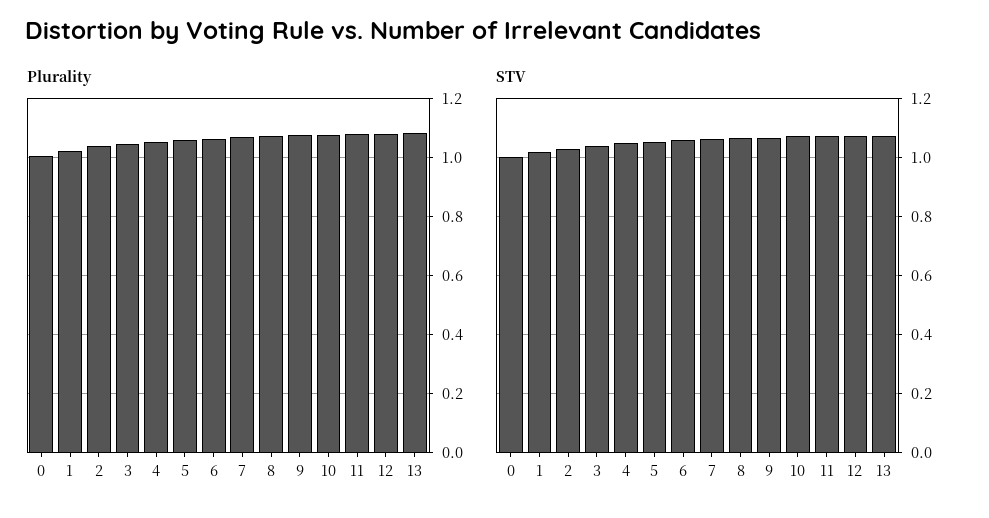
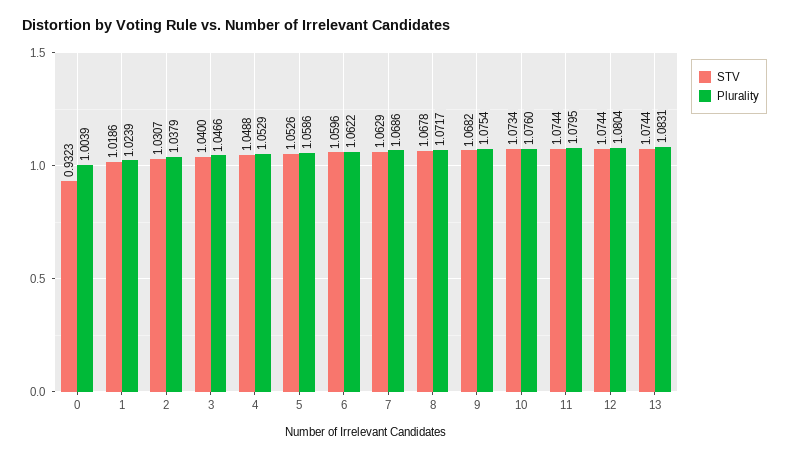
STV, 0: 1 -> 0.9323

